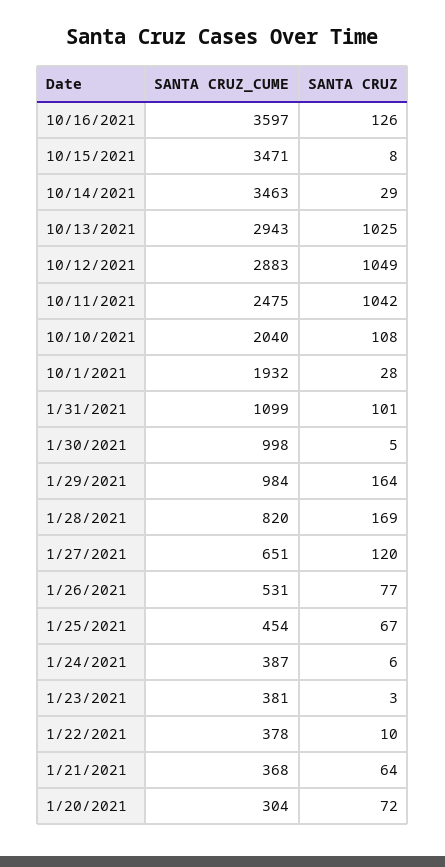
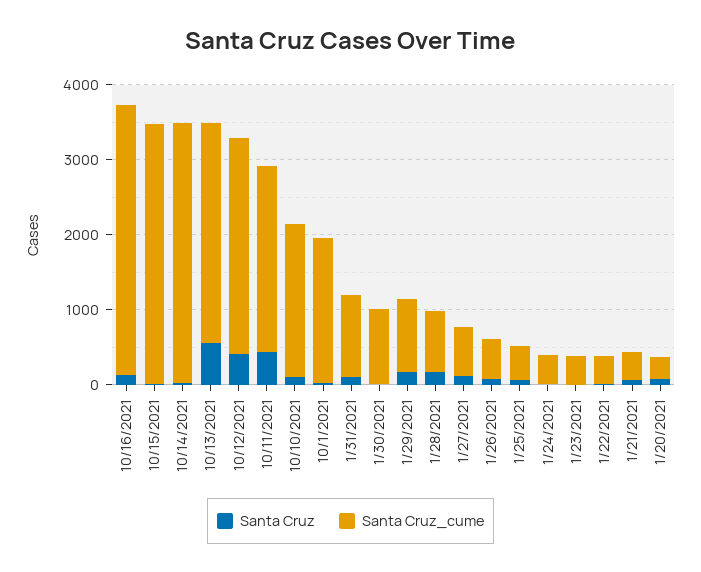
SANTA CRUZ, 10/13/2021: 1025 -> 600
SANTA CRUZ, 10/12/2021: 1049 -> 400
SANTA CRUZ, 10/11/2021: 1042 -> 400

